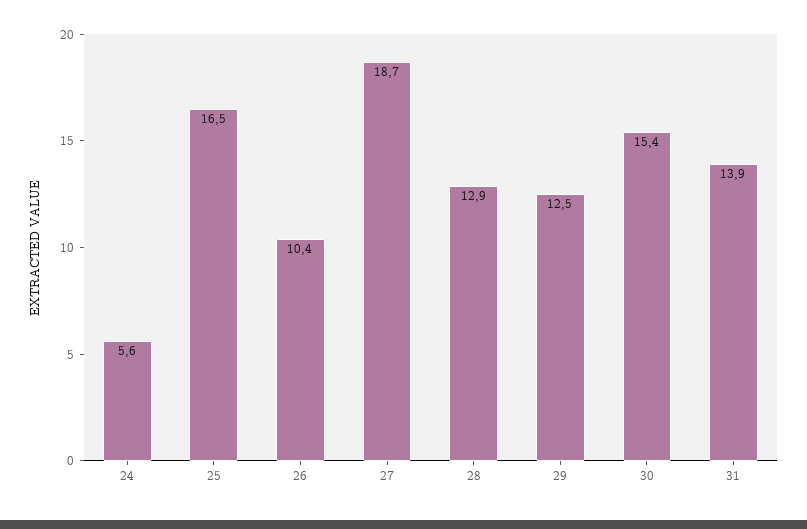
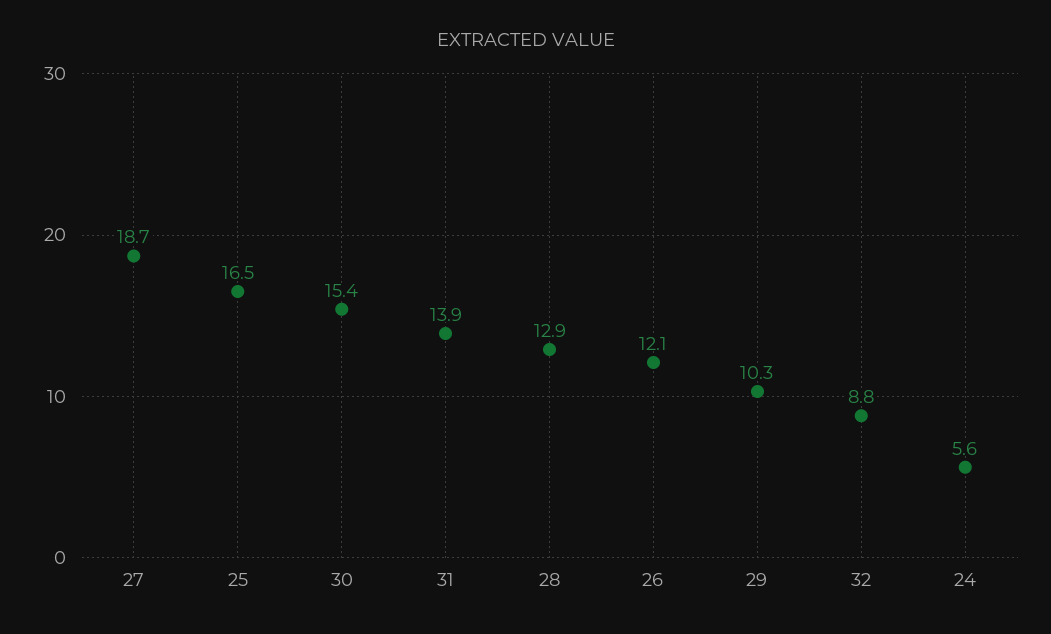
26: 10.4 -> 12.1
29: 12.5 -> 10.3
32: none -> 8.8

